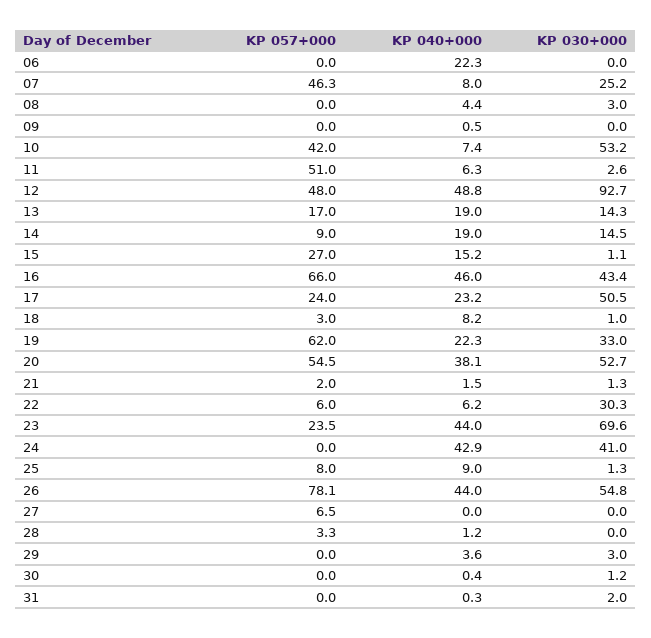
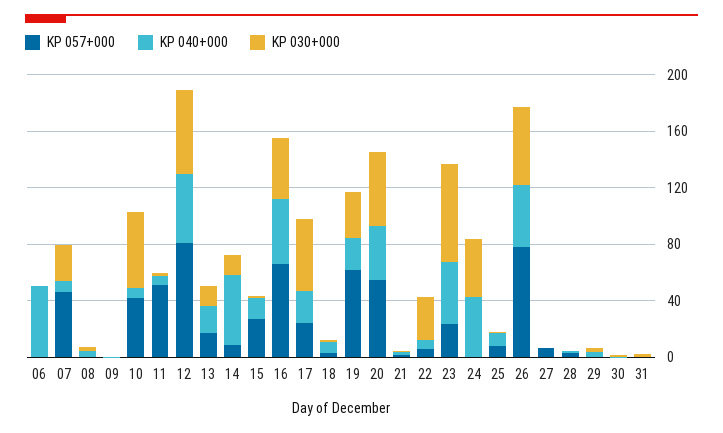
KP 040+000, 06: 22.3 -> 50
KP 057+000, 12: 48 -> 80
KP 030+000, 12: 92.7 -> 60
KP 040+000, 14: 19 -> 50

